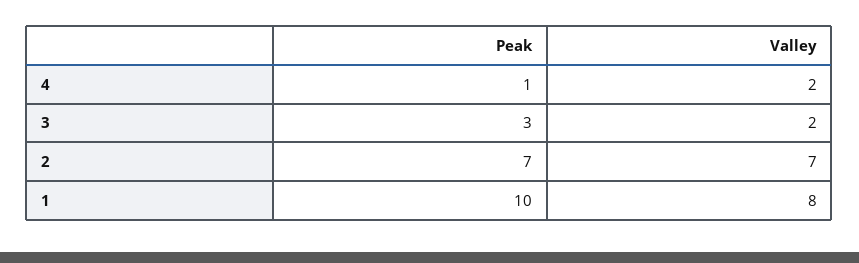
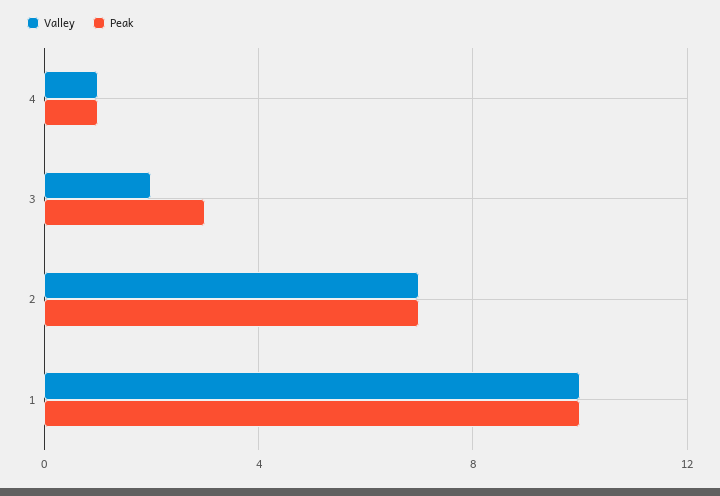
Valley, 4: 2 -> 1
Valley, 1: 8 -> 10

